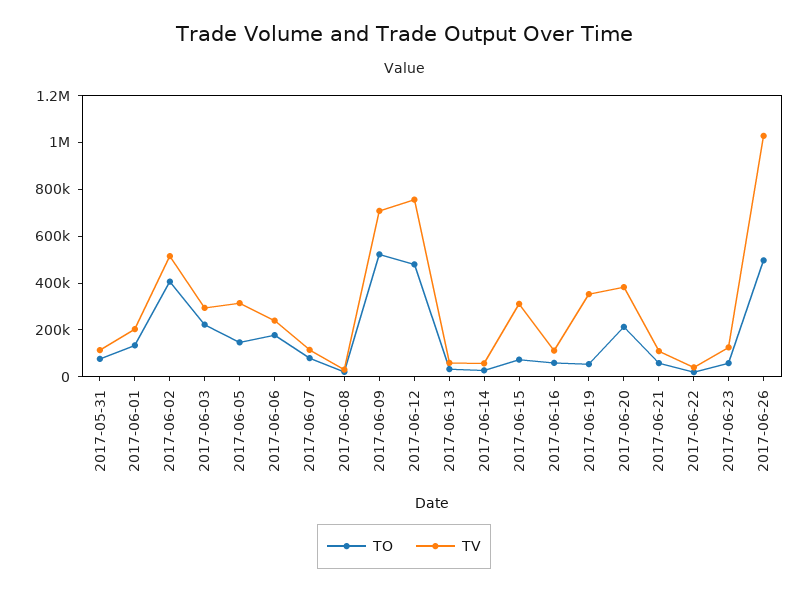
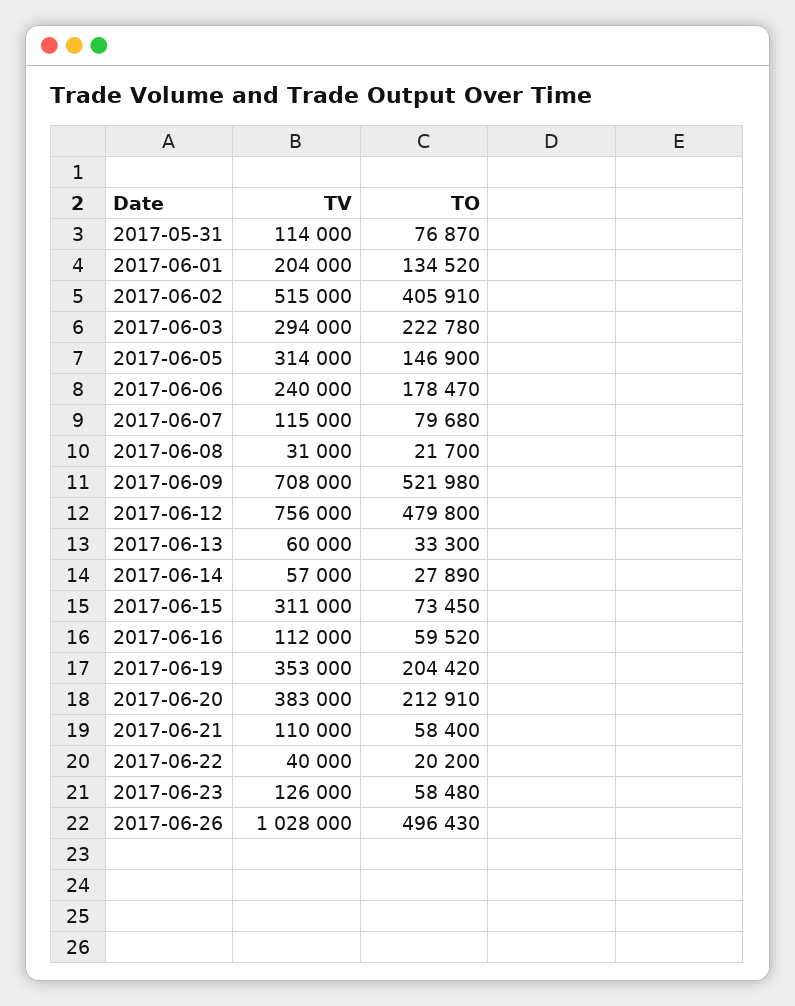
TO, 2017-06-19: 50000 -> 204420

